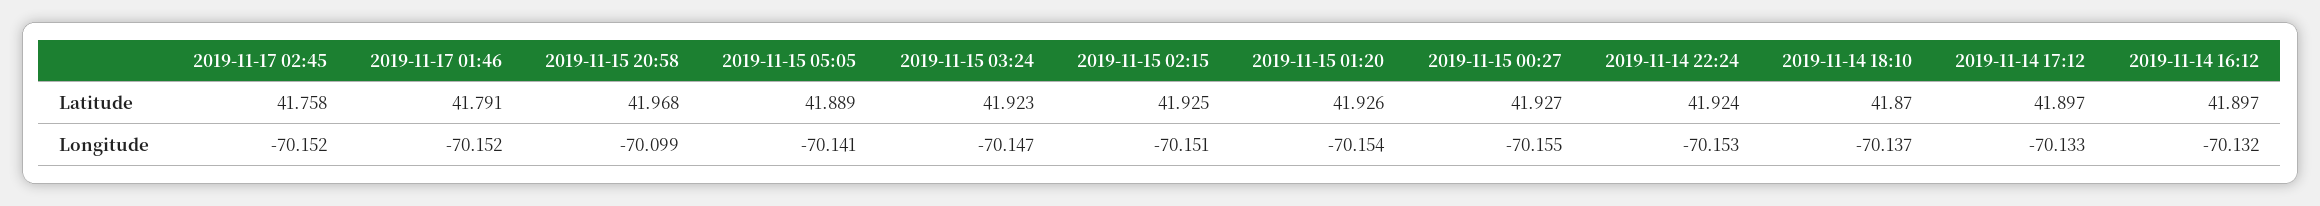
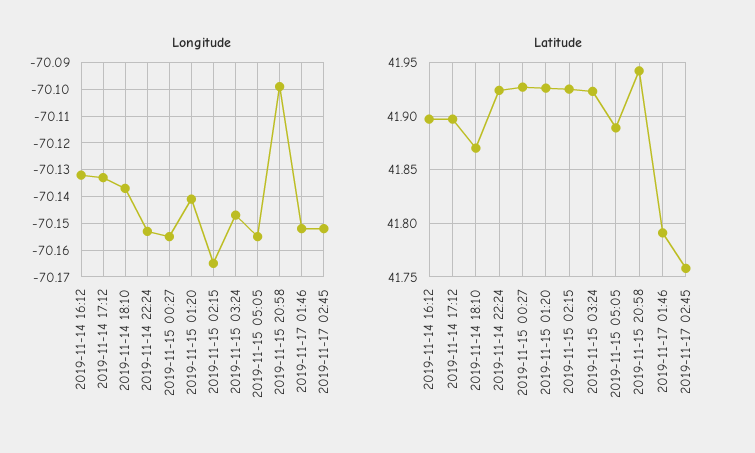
Latitude, 2019-11-15 20:58: 41.968 -> 41.94
Longitude, 2019-11-15 05:05: -70.141 -> -70.155
Longitude, 2019-11-15 02:15: -70.151 -> -70.165
Longitude, 2019-11-15 01:20: -70.154 -> -70.14

